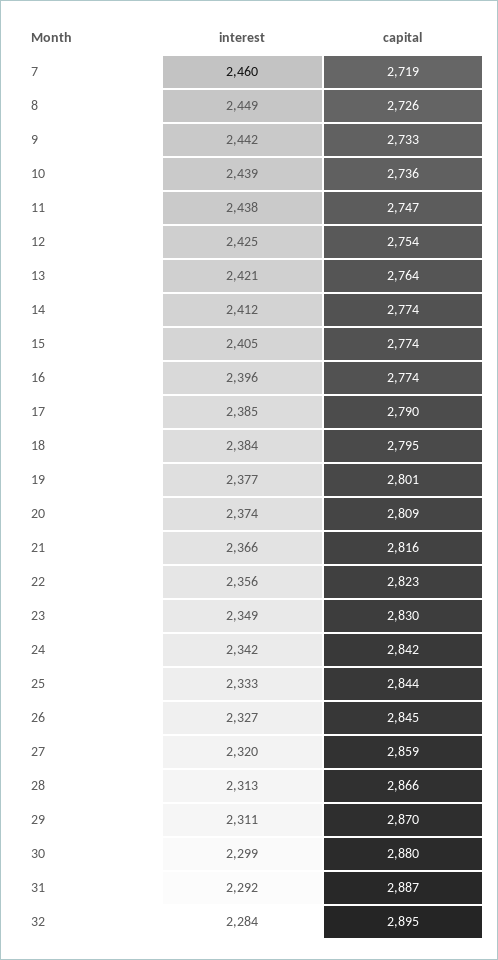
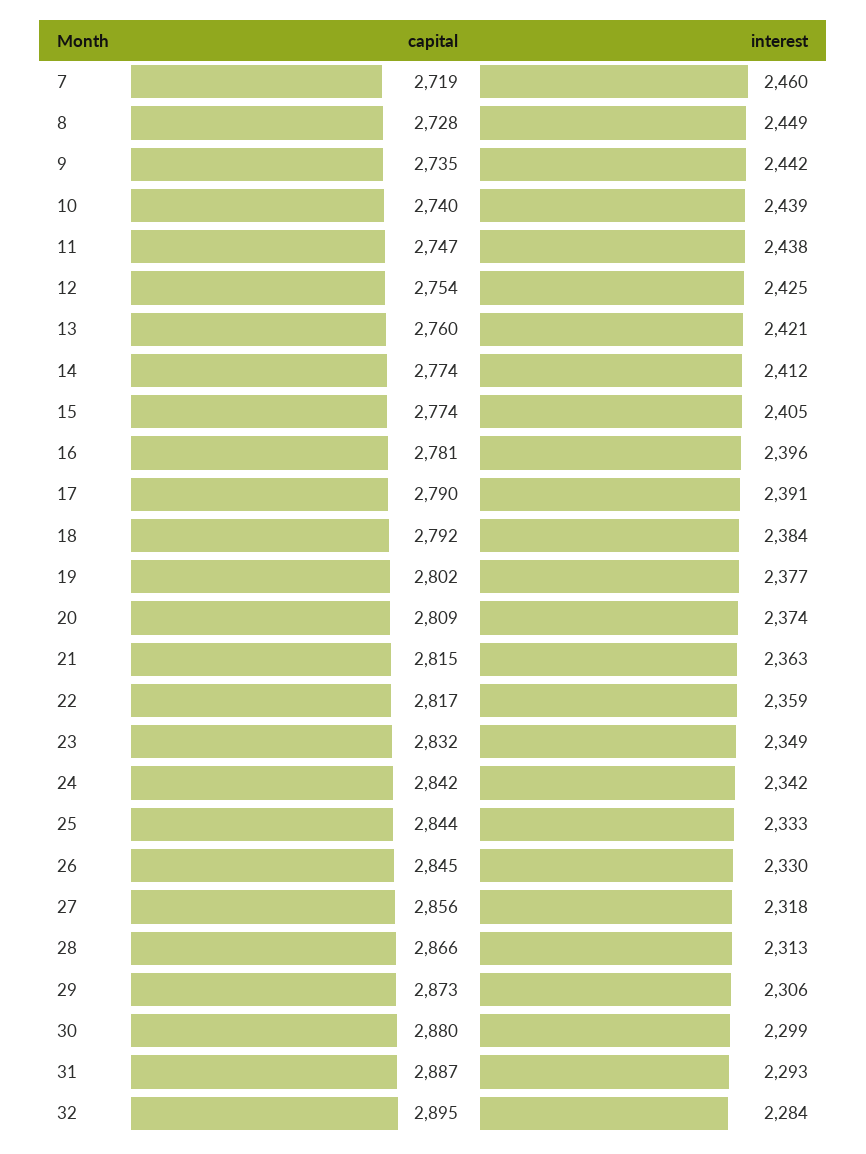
capital, 8: 2726 -> 2728
capital, 9: 2733 -> 2735
capital, 10: 2736 -> 2740
capital, 13: 2764 -> 2760
capital, 16: 2774 -> 2781
interest, 17: 2385 -> 2391
capital, 18: 2795 -> 2792
capital, 19: 2801 -> 2802
interest, 21: 2366 -> 2363
capital, 21: 2816 -> 2815
interest, 22: 2356 -> 2359
capital, 22: 2823 -> 2817
capital, 23: 2830 -> 2832
interest, 26: 2327 -> 2330
interest, 27: 2320 -> 2318
capital, 27: 2859 -> 2856
interest, 29: 2311 -> 2306
capital, 29: 2870 -> 2873
interest, 31: 2292 -> 2293

